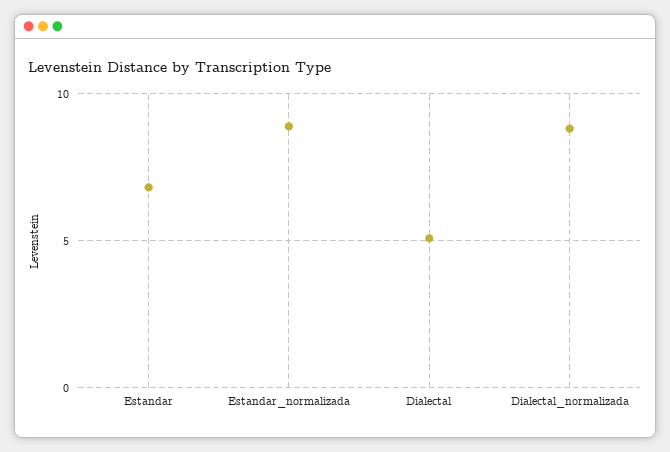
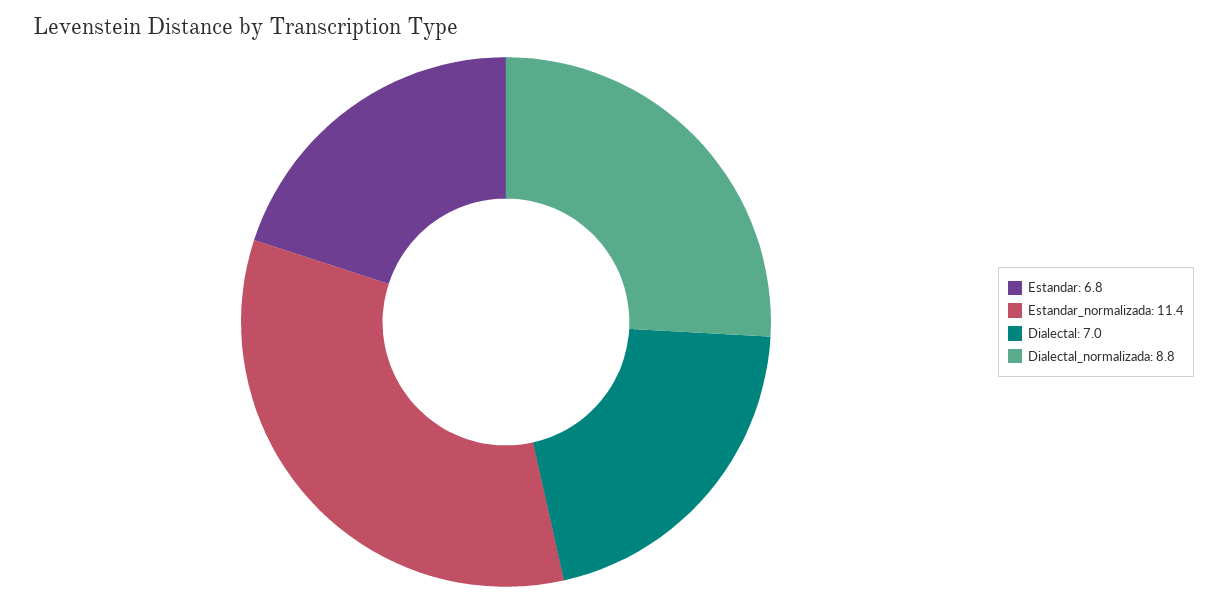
Estandar_normalizada: 9 -> 11.4
Dialectal: 5 -> 7

